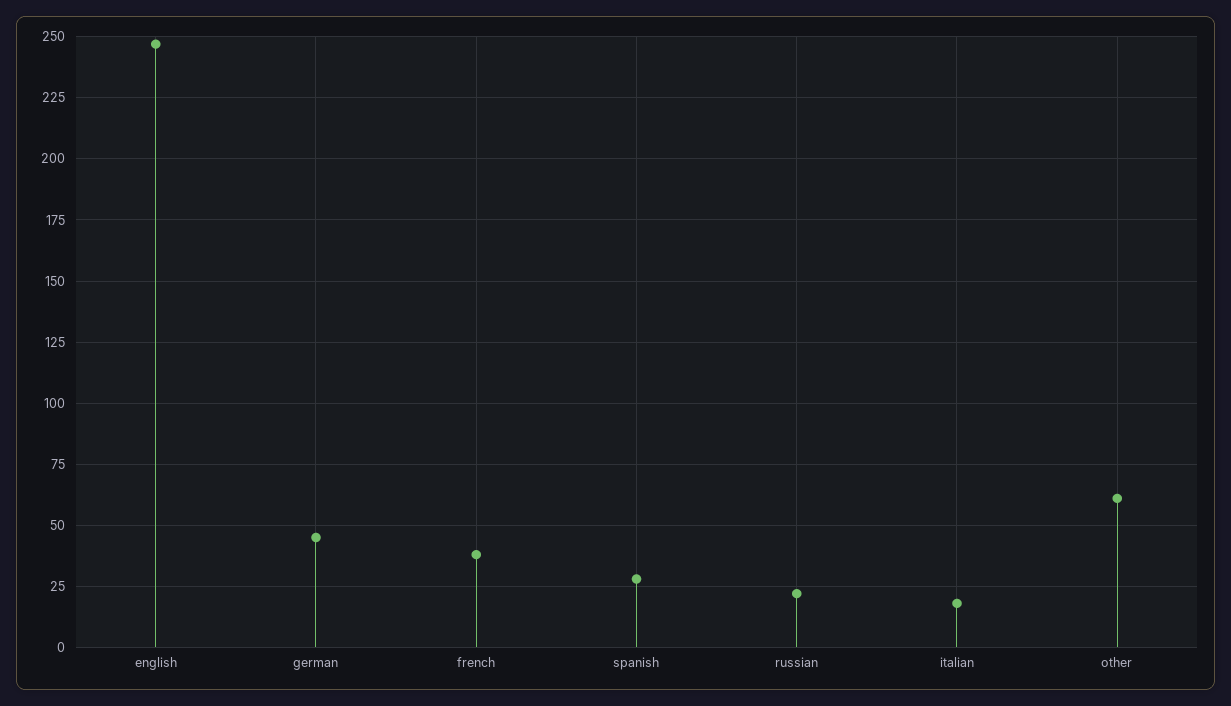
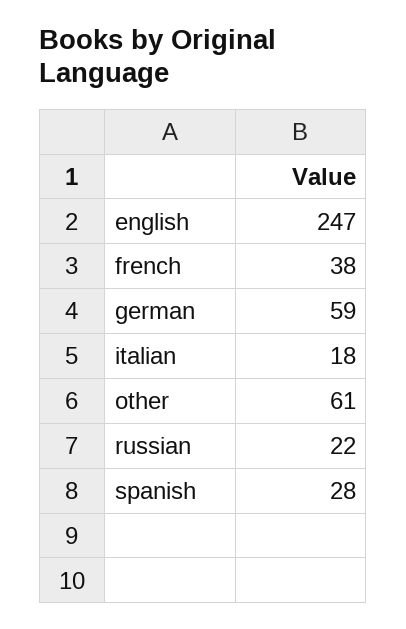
german: 45 -> 59

